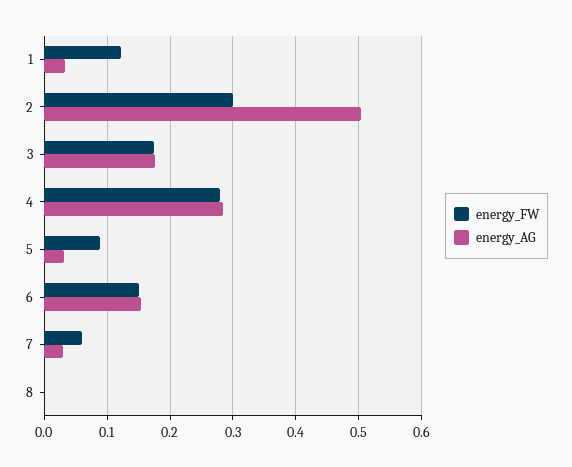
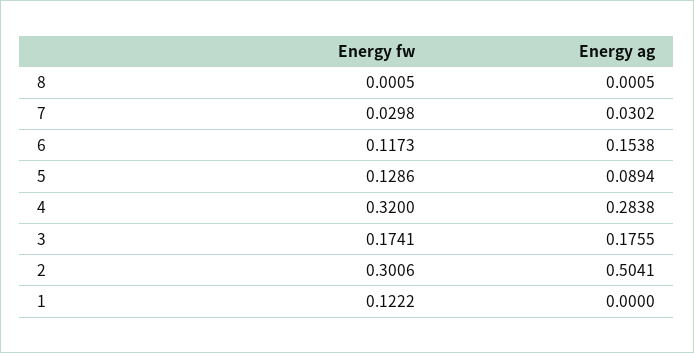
energy_AG, 1: 0.03 -> 0
energy_FW, 4: 0.28 -> 0.32
energy_FW, 5: 0.09 -> 0.1286
energy_AG, 5: 0.03 -> 0.0894
energy_FW, 6: 0.15 -> 0.1173
energy_FW, 7: 0.06 -> 0.0298

